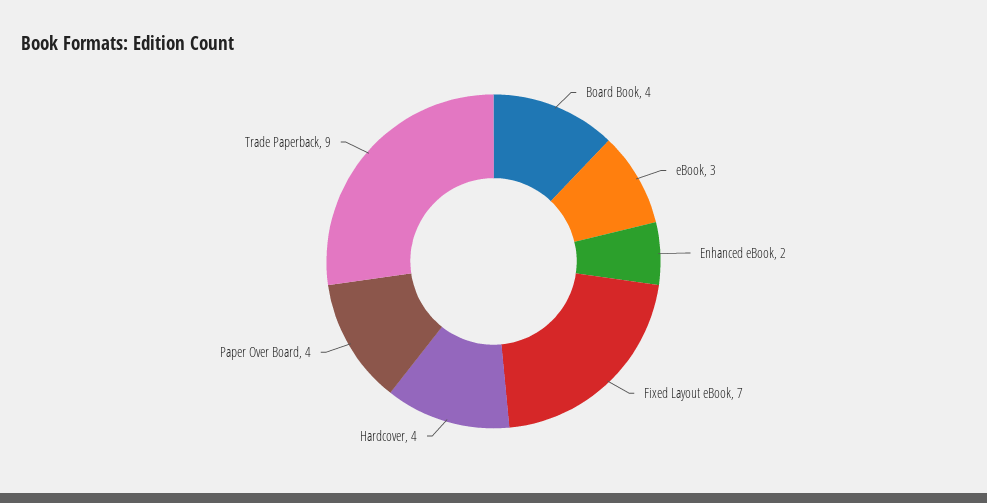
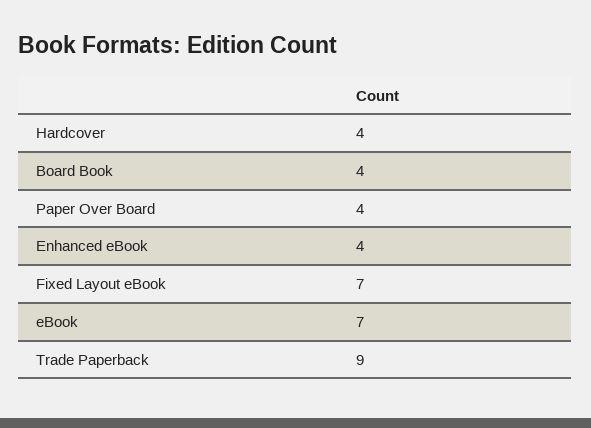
eBook: 3 -> 7
Enhanced eBook: 2 -> 4

